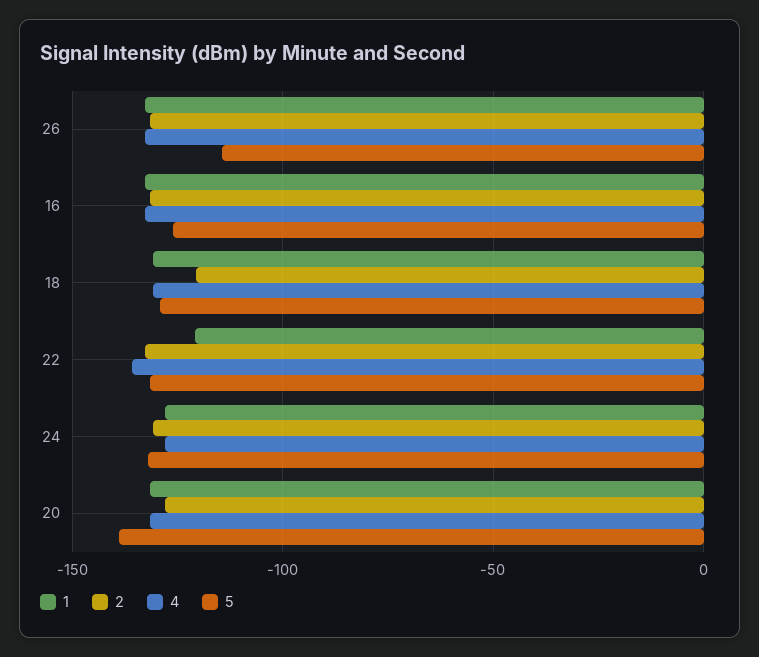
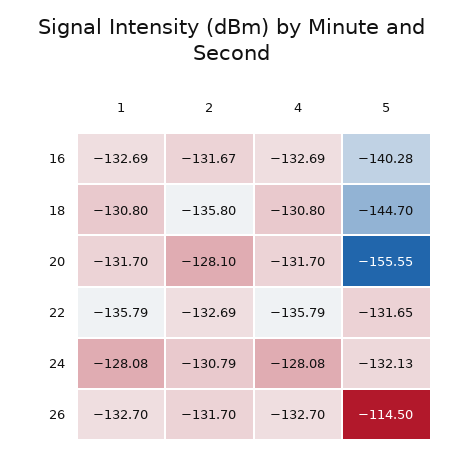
5, 16: -125 -> -140.28
2, 18: -120 -> -135.8
5, 18: -130 -> -144.7
1, 22: -120 -> -135.79
5, 20: -140 -> -155.55

